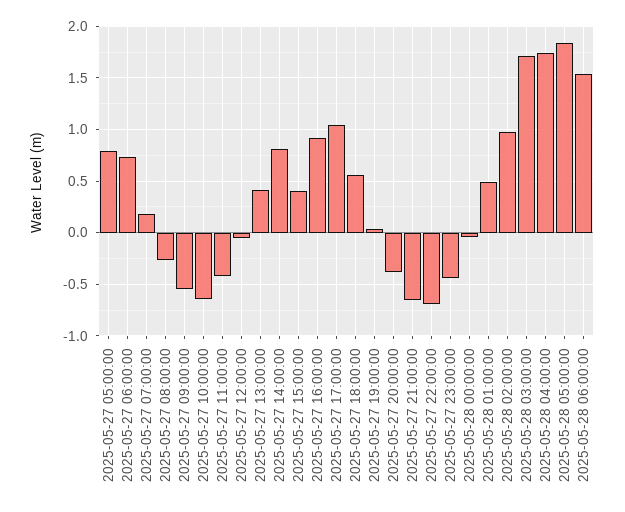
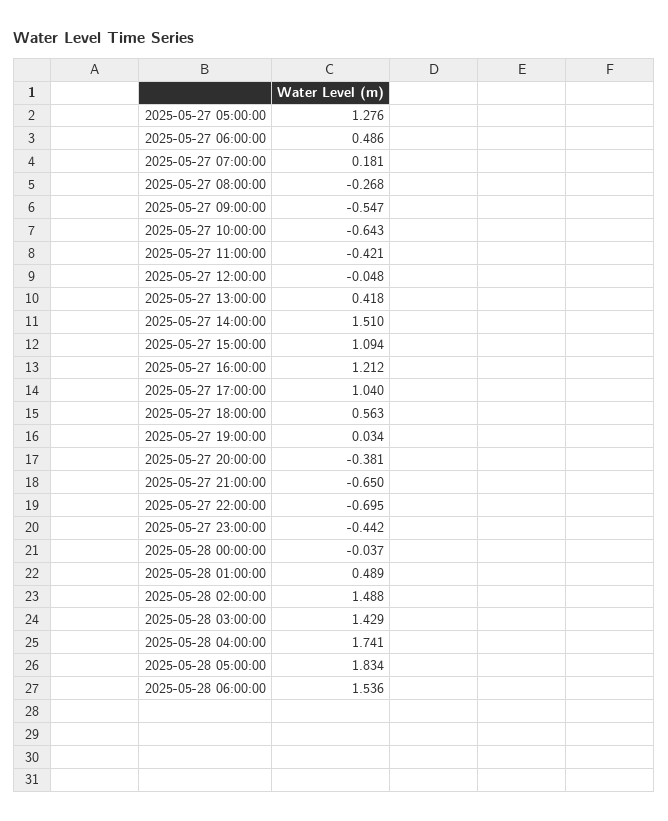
2025-05-27 05:00:00: 0.8 -> 1.276
2025-05-27 06:00:00: 0.7 -> 0.486
2025-05-27 14:00:00: 0.8 -> 1.51
2025-05-27 15:00:00: 0.4 -> 1.094
2025-05-27 16:00:00: 0.9 -> 1.212
2025-05-28 02:00:00: 1 -> 1.488
2025-05-28 03:00:00: 1.7 -> 1.429

